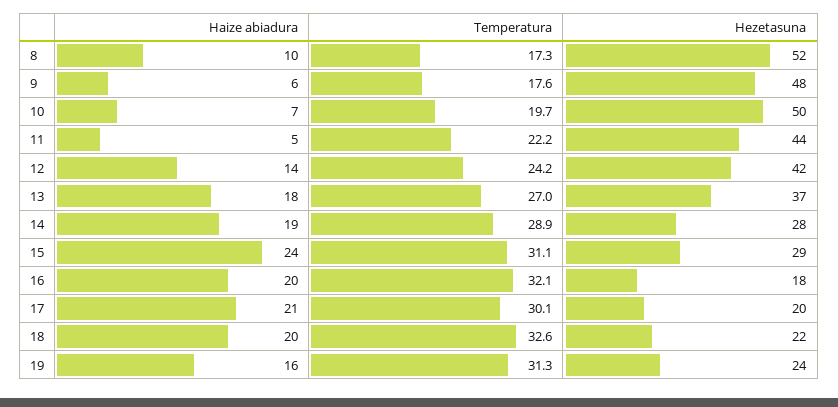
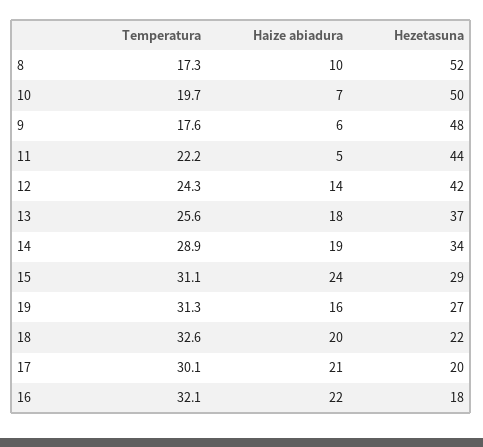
Temperatura, 12: 24.2 -> 24.3
Temperatura, 13: 27 -> 25.6
Hezetasuna, 14: 28 -> 34
Haize abiadura, 16: 20 -> 22
Hezetasuna, 19: 24 -> 27

